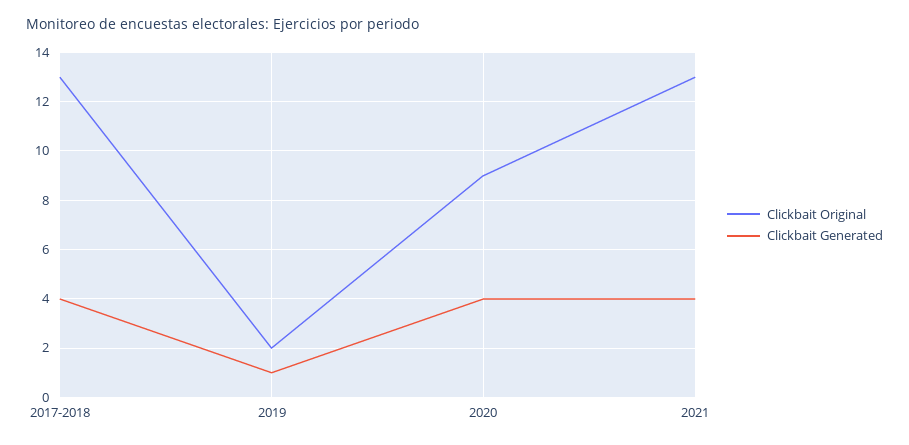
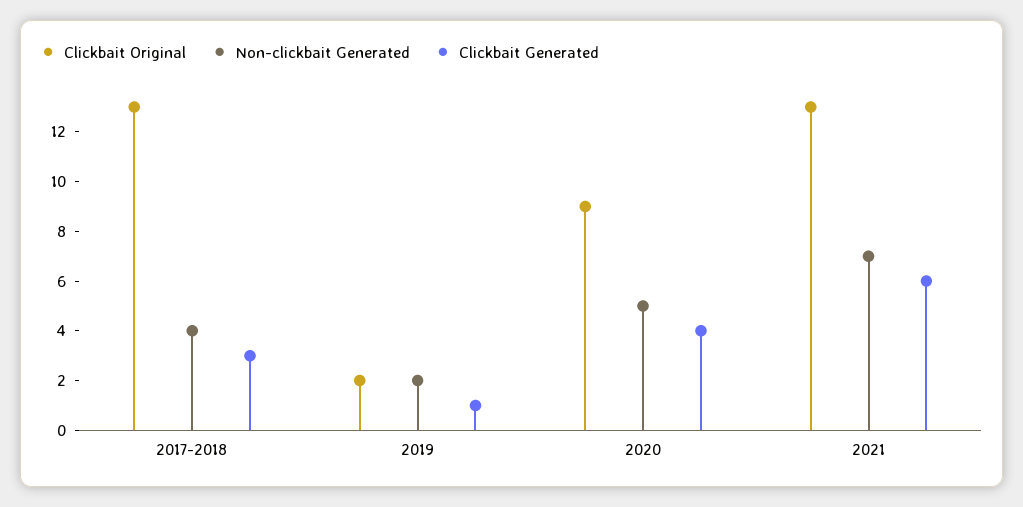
Clickbait Generated, 2017-2018: 4 -> 3
Clickbait Generated, 2021: 4 -> 6
Non-clickbait Generated, 2017-2018: none -> 4
Non-clickbait Generated, 2019: none -> 2
Non-clickbait Generated, 2020: none -> 5
Non-clickbait Generated, 2021: none -> 7

